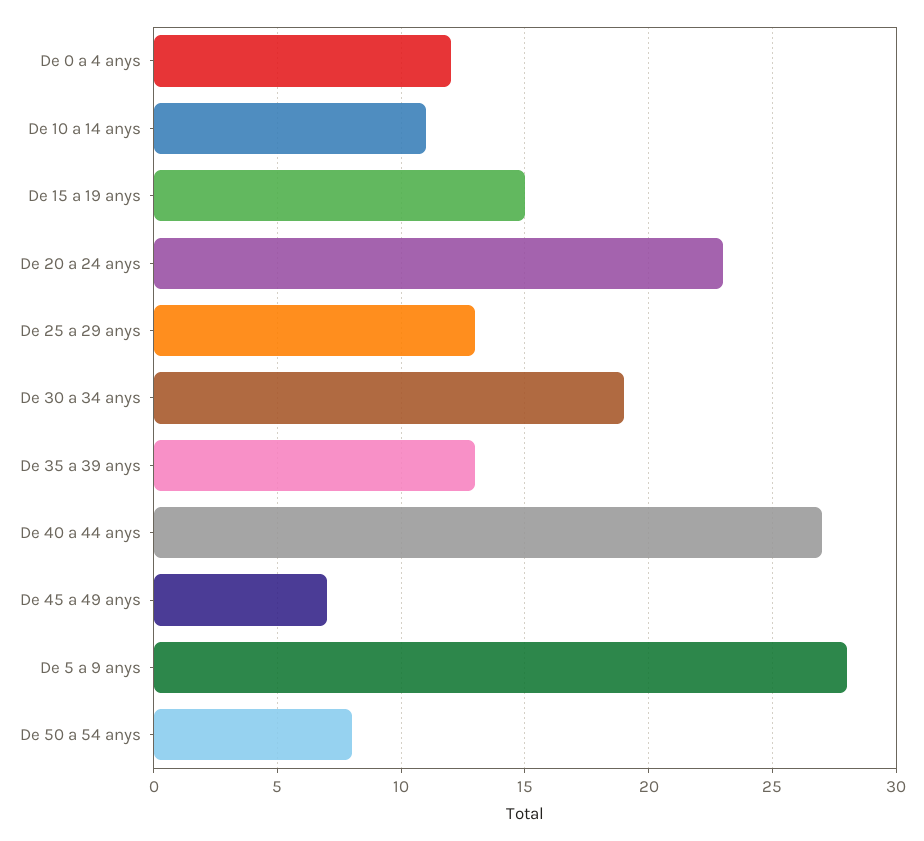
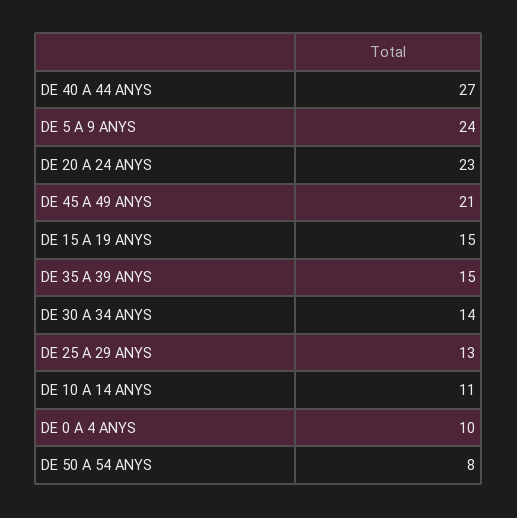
De 0 a 4 anys: 12 -> 10
De 30 a 34 anys: 19 -> 14
De 35 a 39 anys: 13 -> 15
De 45 a 49 anys: 7 -> 21
De 5 a 9 anys: 28 -> 24

